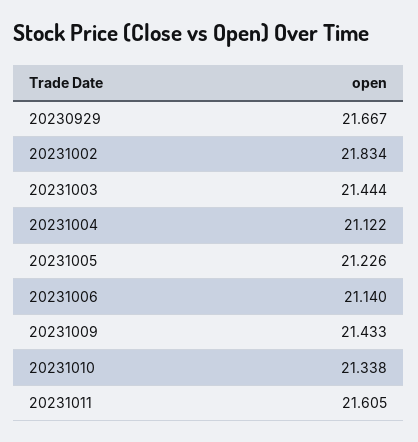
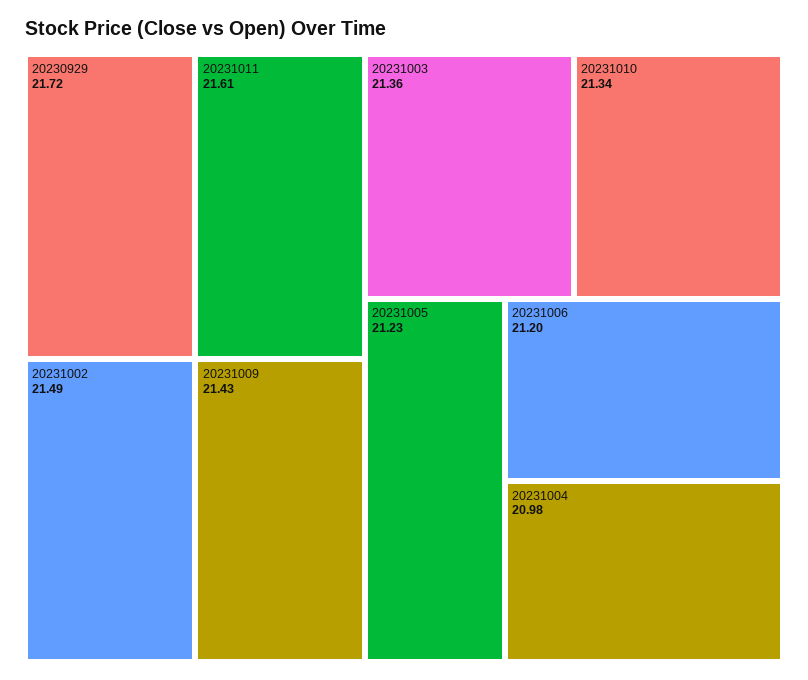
20230929: 21.667 -> 21.72
20231002: 21.834 -> 21.49
20231003: 21.444 -> 21.36
20231004: 21.122 -> 20.98
20231006: 21.14 -> 21.2

